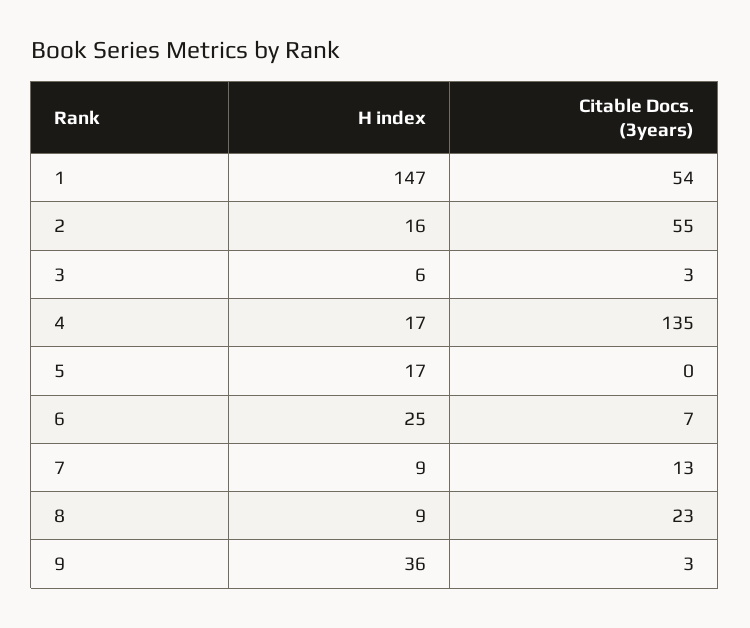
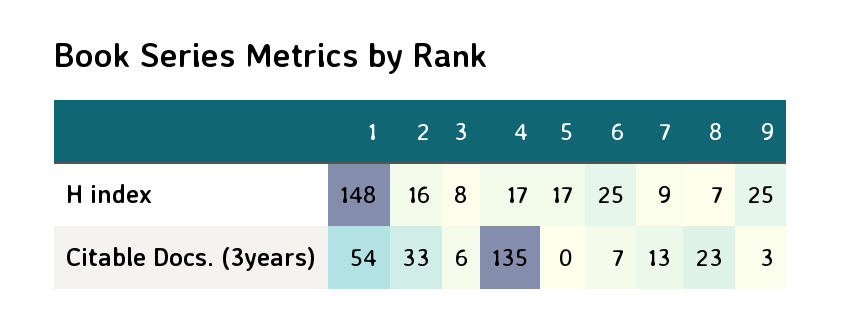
H index, 1: 147 -> 148
Citable Docs. (3years), 2: 55 -> 33
H index, 3: 6 -> 8
Citable Docs. (3years), 3: 3 -> 6
H index, 8: 9 -> 7
H index, 9: 36 -> 25

